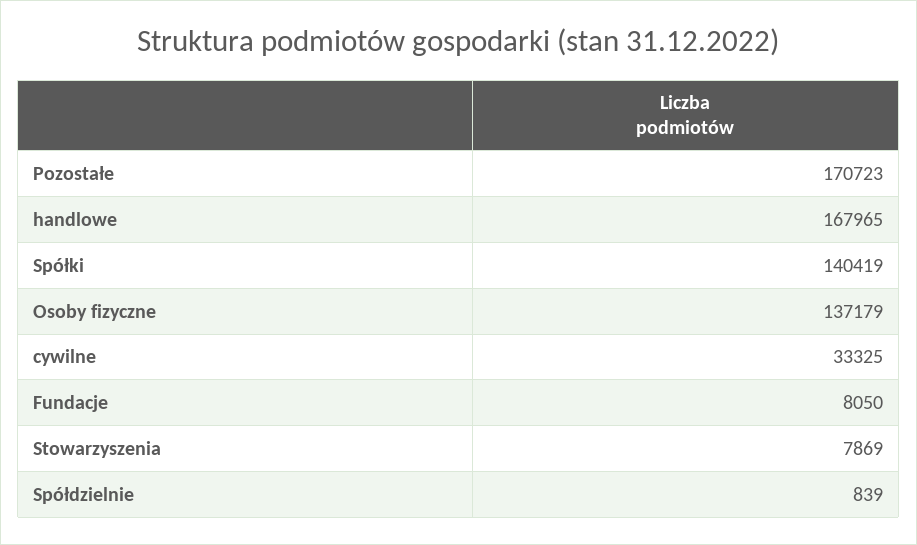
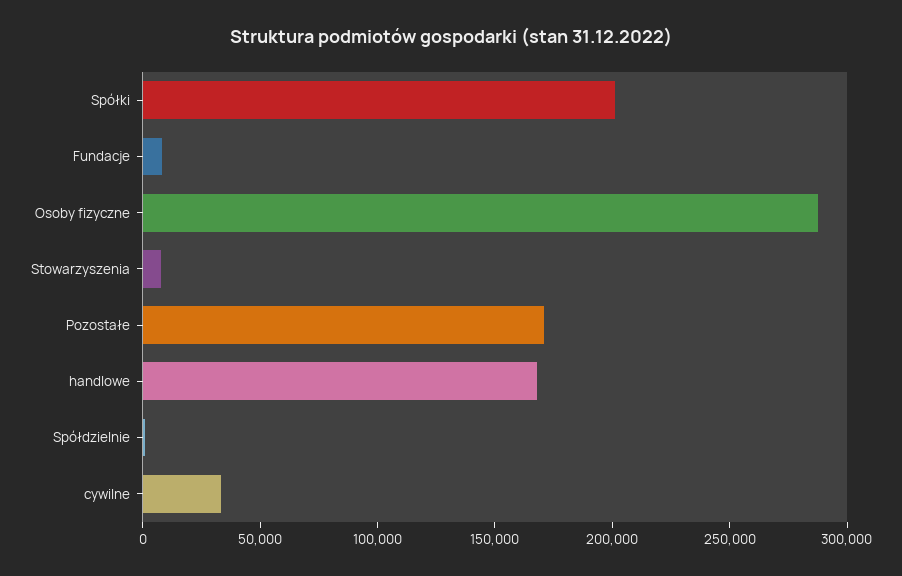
Spółki: 140419 -> 200000
Osoby fizyczne: 137179 -> 290000

